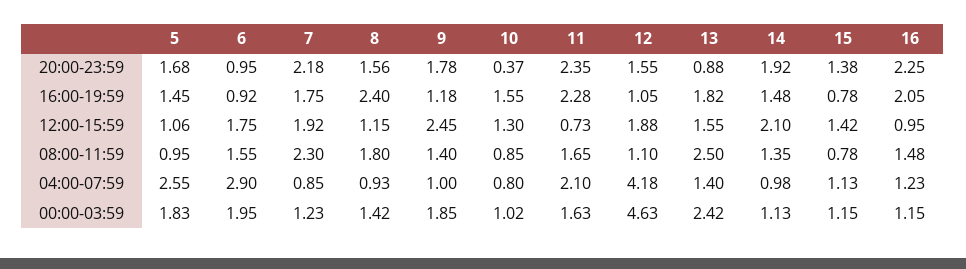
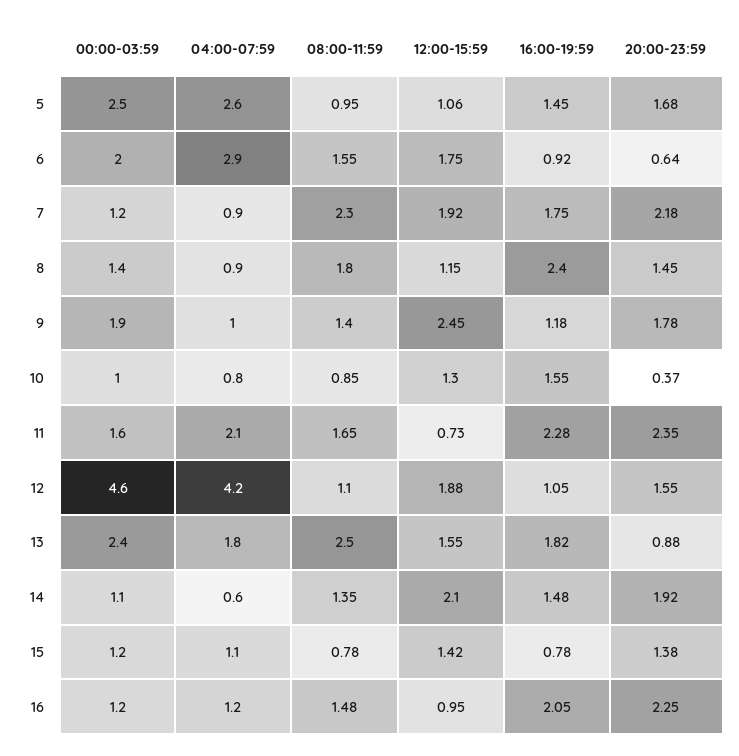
6, 20:00-23:59: 0.95 -> 0.64
8, 20:00-23:59: 1.56 -> 1.45
13, 04:00-07:59: 1.4 -> 1.8
14, 04:00-07:59: 0.98 -> 0.6
5, 00:00-03:59: 1.83 -> 2.5

